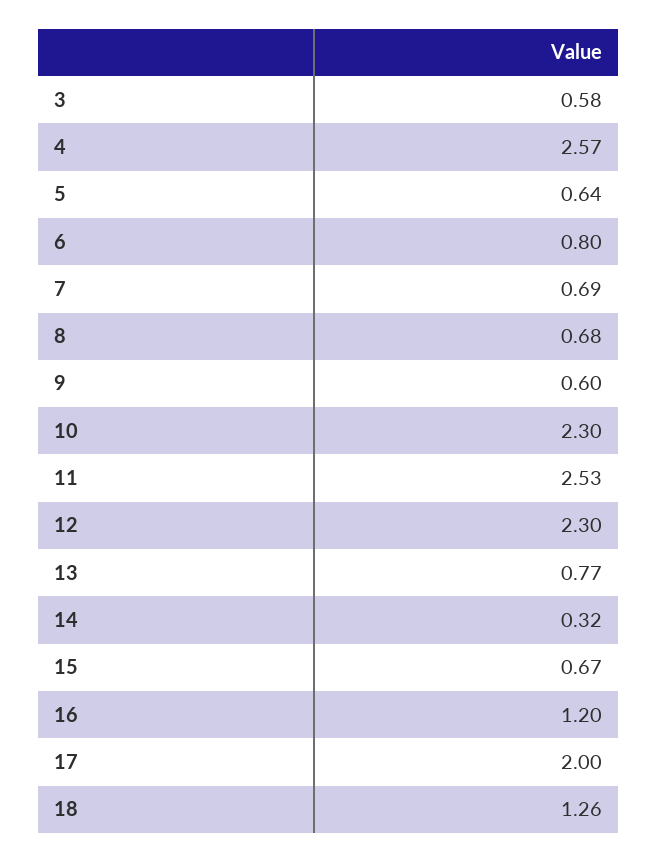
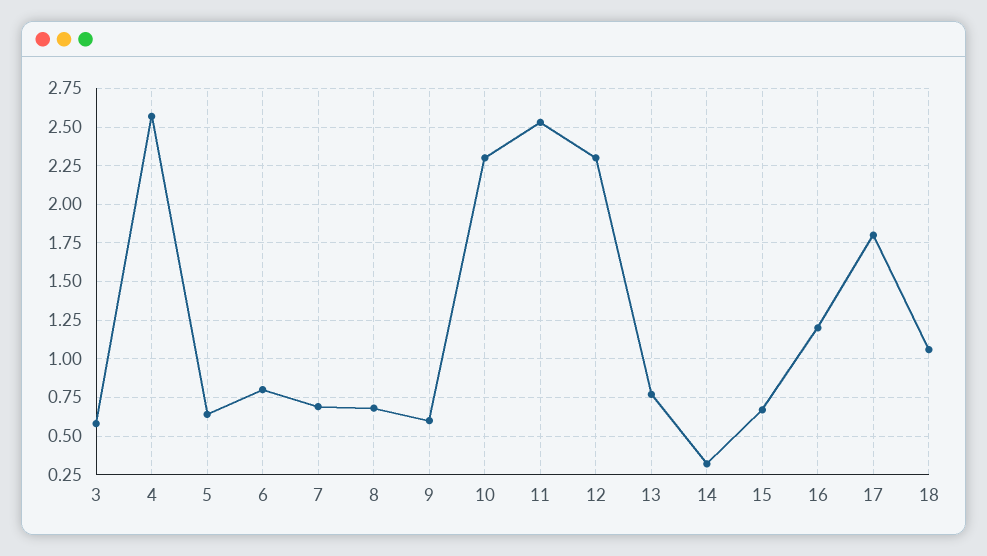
17: 2 -> 1.8
18: 1.26 -> 1.05

